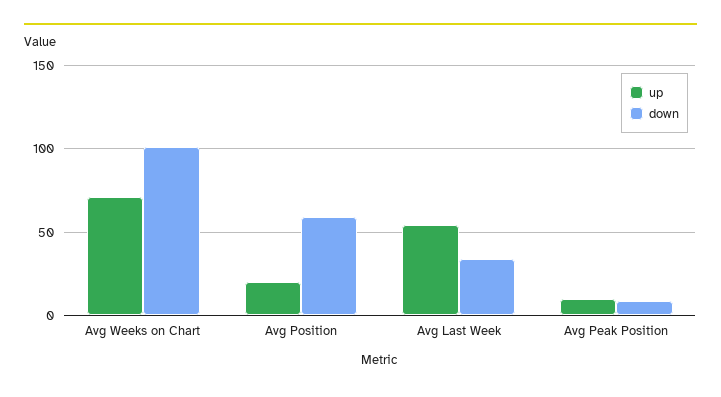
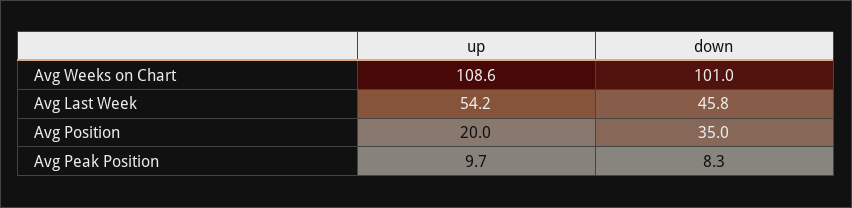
up, Avg Weeks on Chart: 70 -> 108.6
down, Avg Position: 60 -> 35
down, Avg Last Week: 35 -> 45.8

